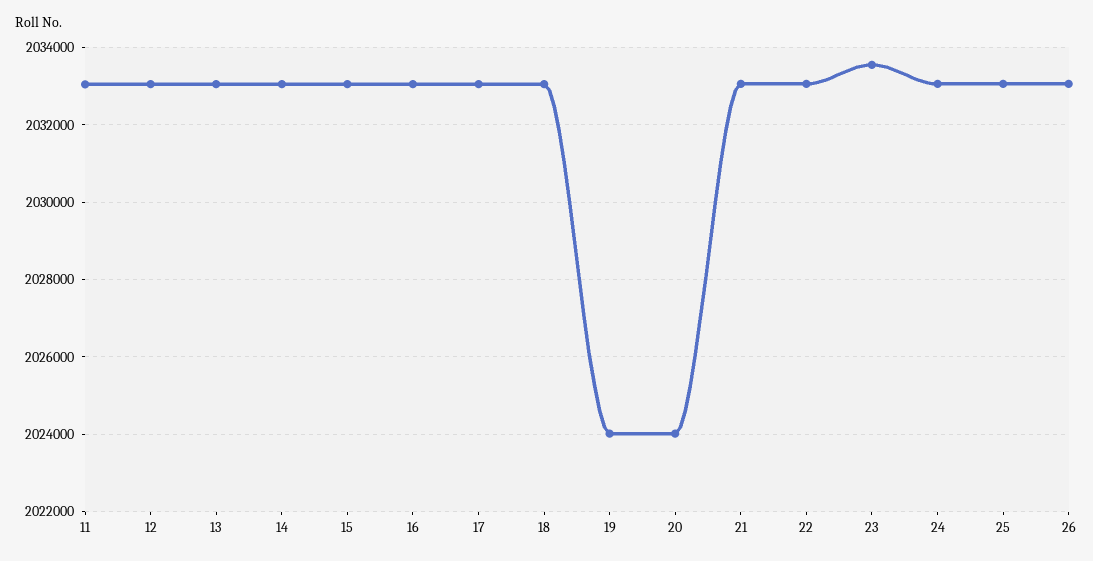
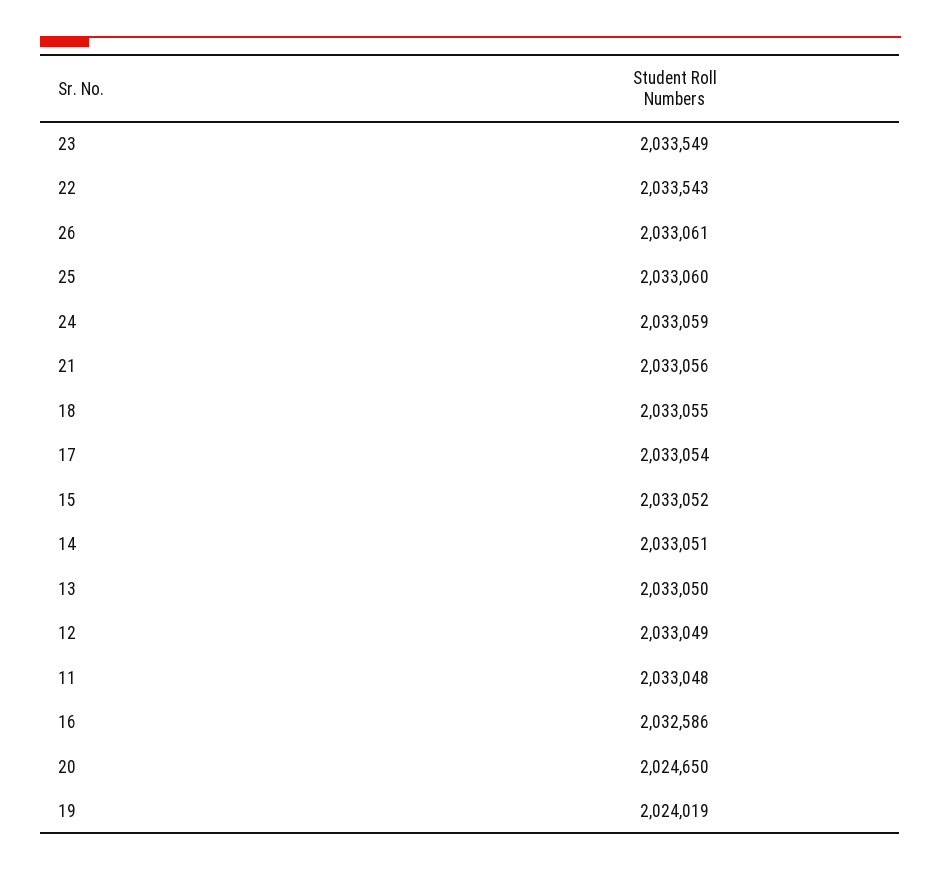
16: 2033000 -> 2032586
20: 2024000 -> 2024650
22: 2033000 -> 2033543

